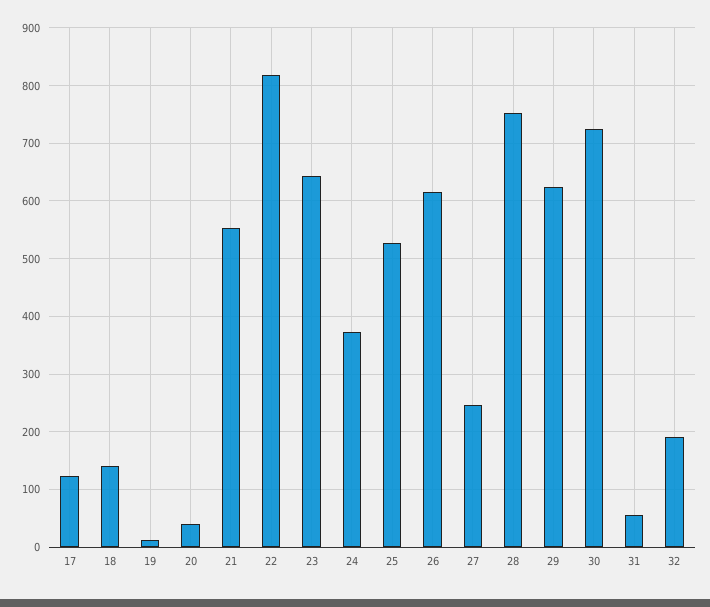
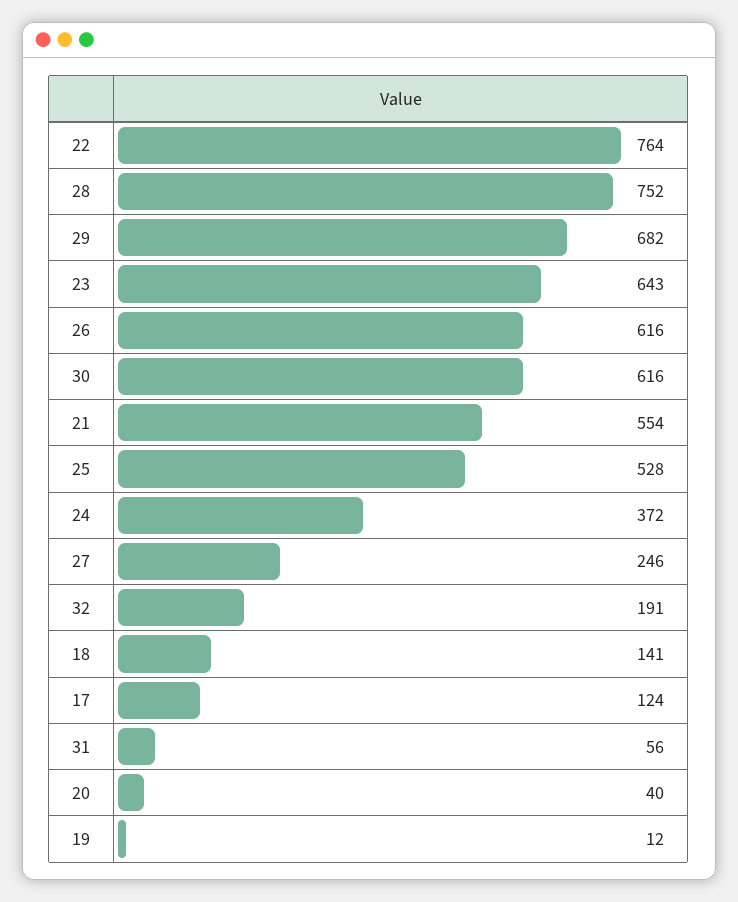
22: 820 -> 764
29: 620 -> 682
30: 720 -> 616

